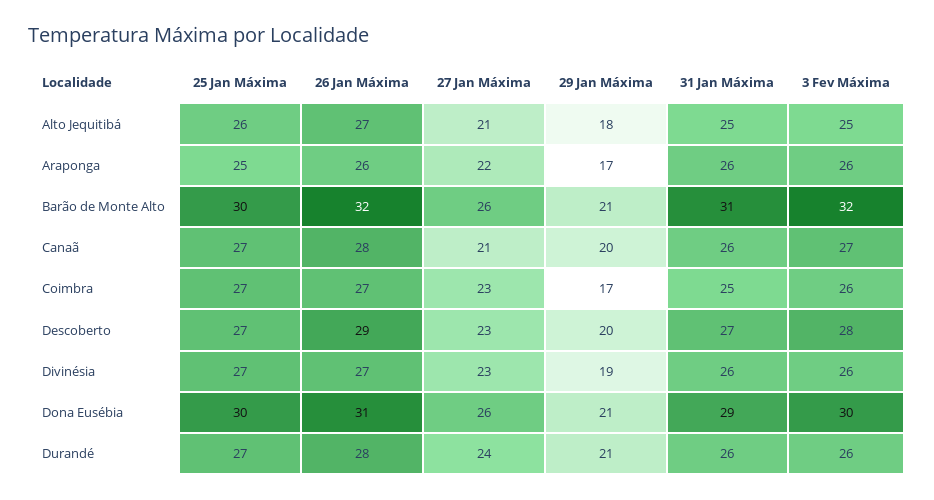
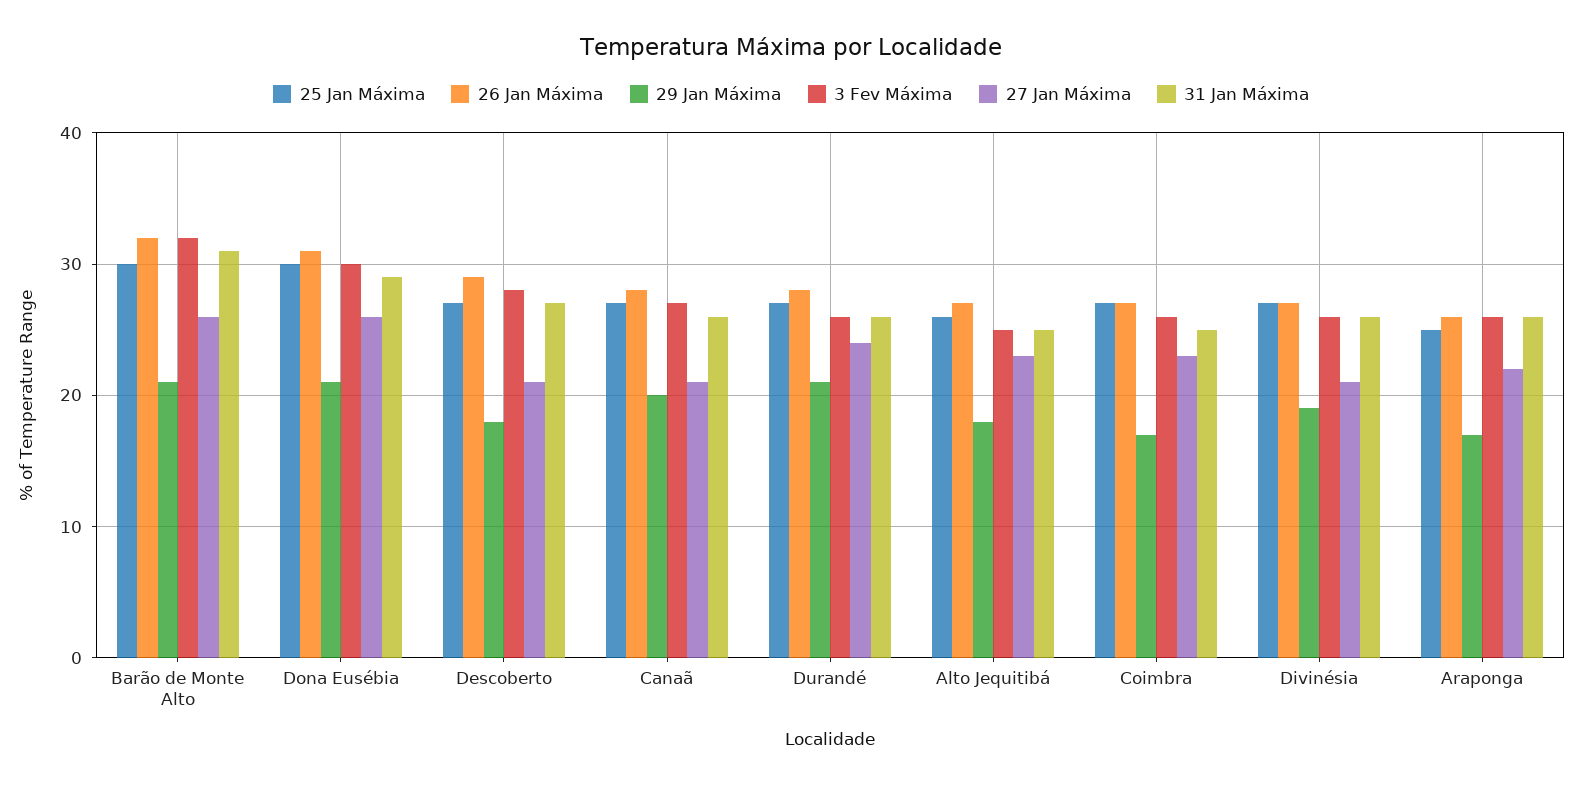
27 Jan Máxima, Alto Jequitibá: 21 -> 23
27 Jan Máxima, Descoberto: 23 -> 21
29 Jan Máxima, Descoberto: 20 -> 18
27 Jan Máxima, Divinésia: 23 -> 21

